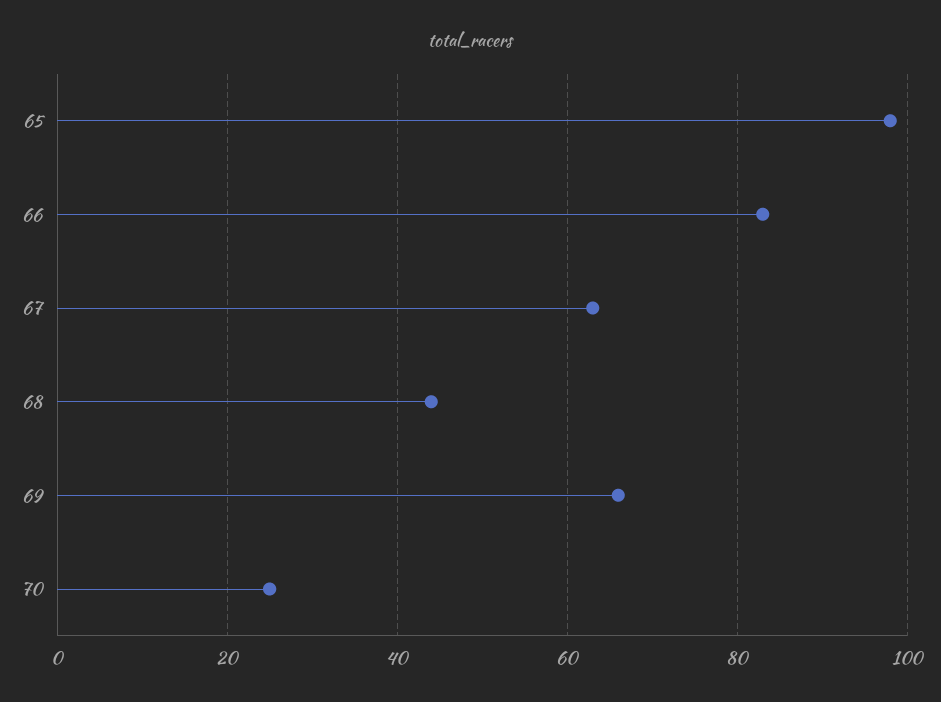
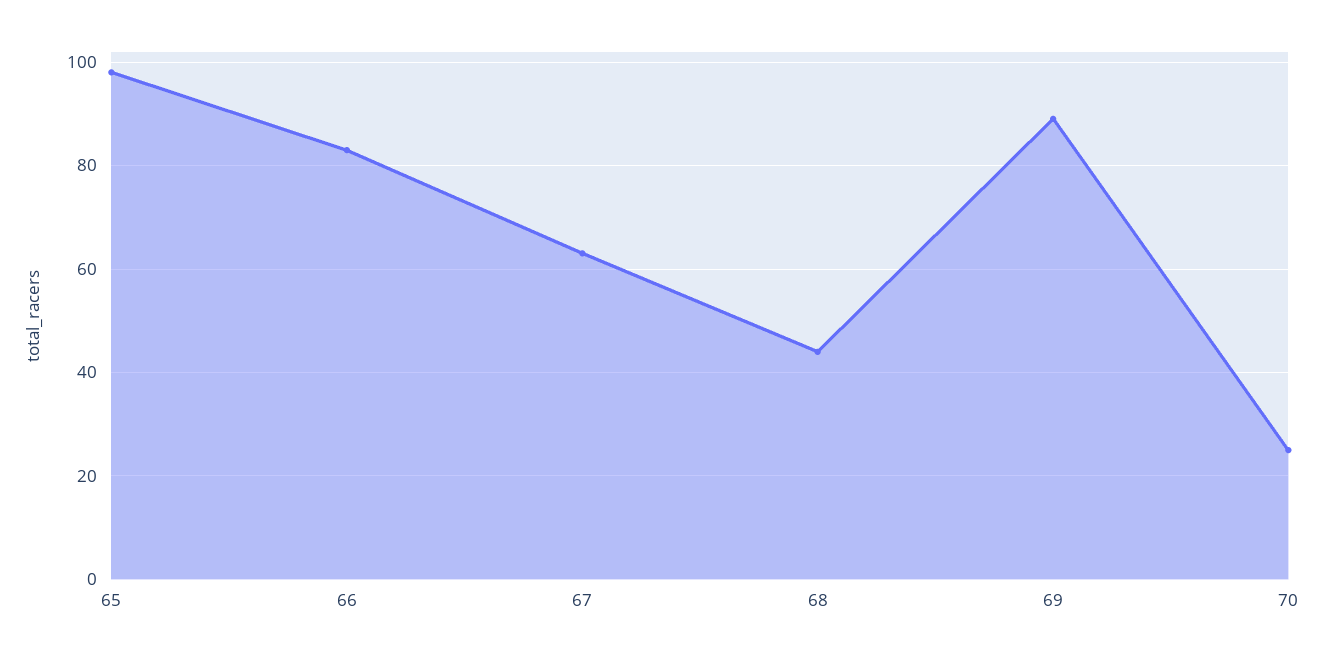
69: 65 -> 90

